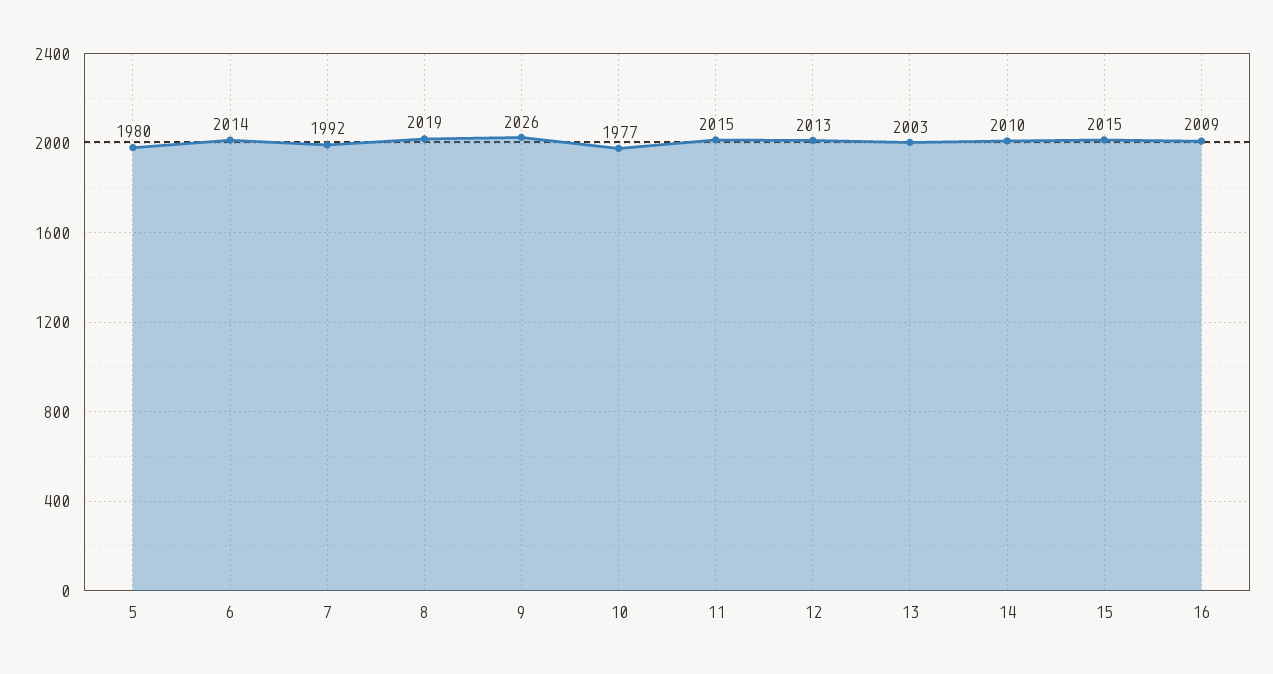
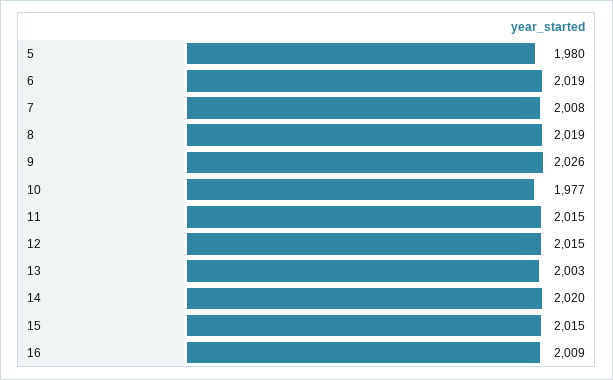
6: 2014 -> 2019
7: 1992 -> 2008
12: 2013 -> 2015
14: 2010 -> 2020

